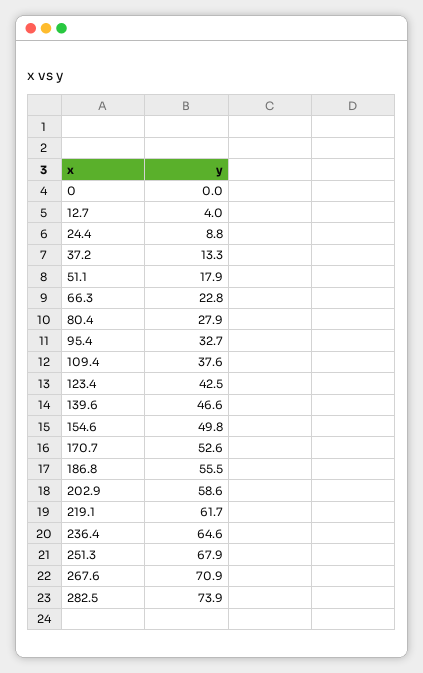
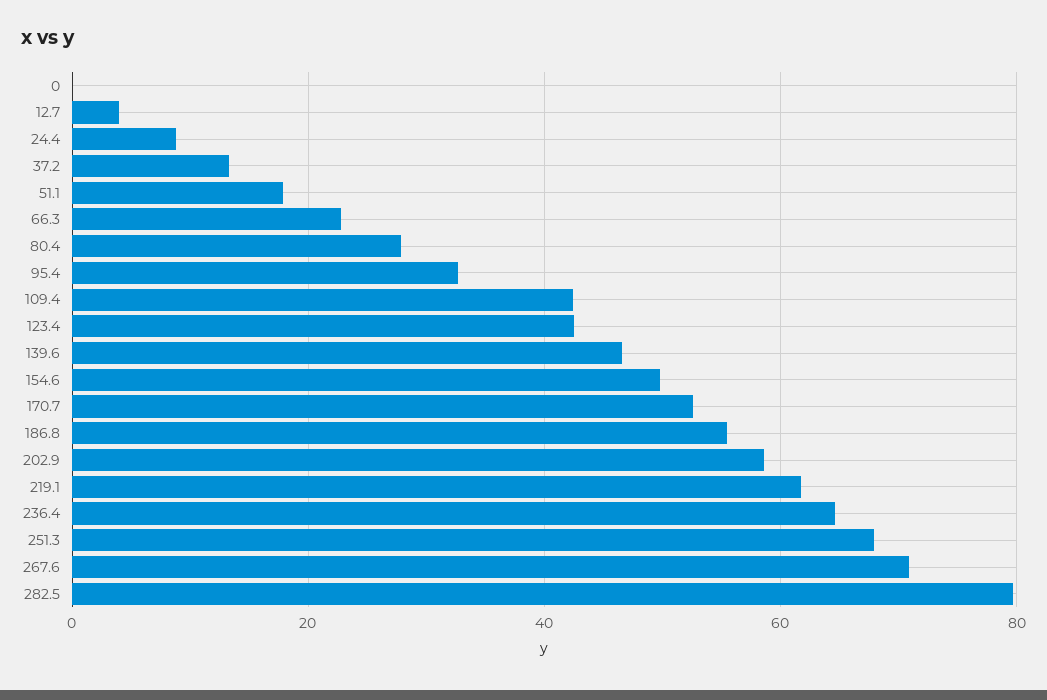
109.4: 37.6 -> 42
282.5: 73.9 -> 80

